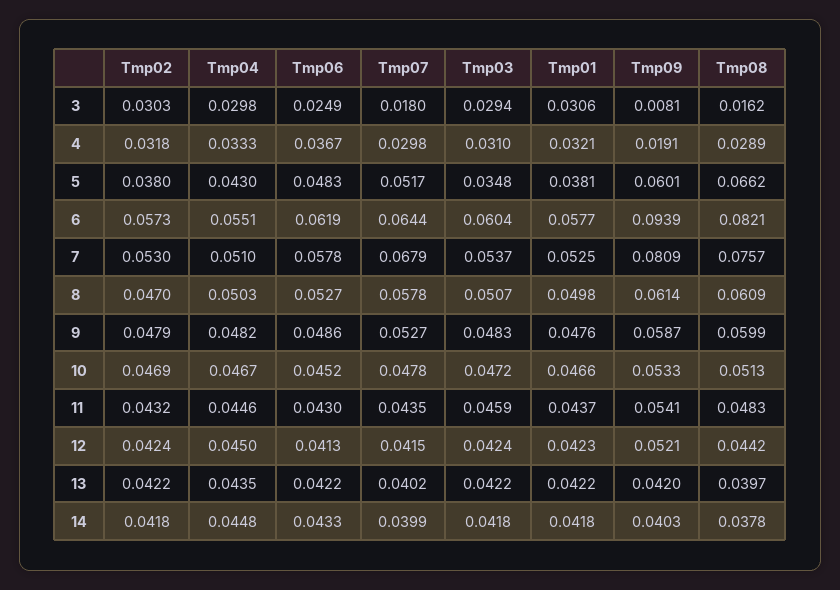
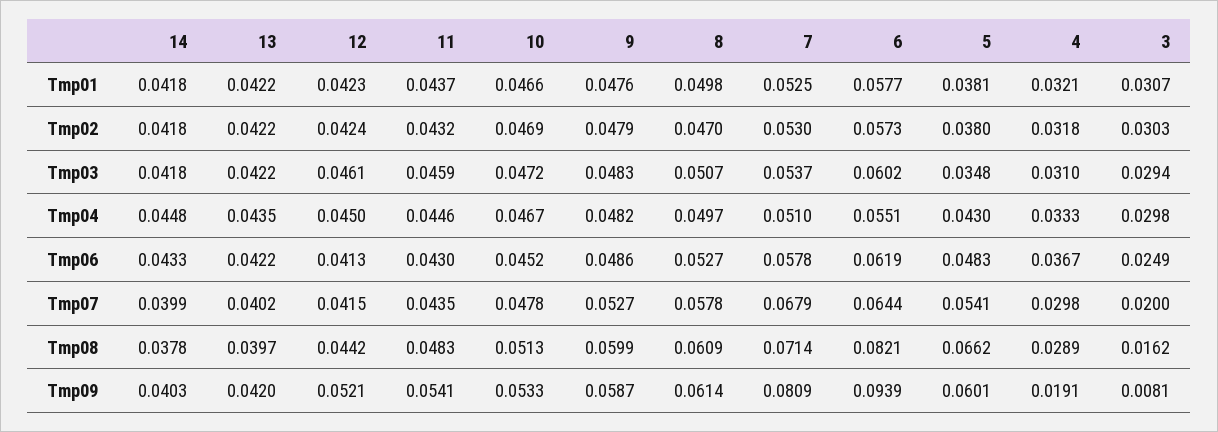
Tmp07, 3: 0.018 -> 0.02
Tmp01, 3: 0.0306 -> 0.0307
Tmp07, 5: 0.0517 -> 0.0541
Tmp03, 6: 0.0604 -> 0.0602
Tmp08, 7: 0.0757 -> 0.0714
Tmp04, 8: 0.0503 -> 0.0497
Tmp03, 12: 0.0424 -> 0.0461

